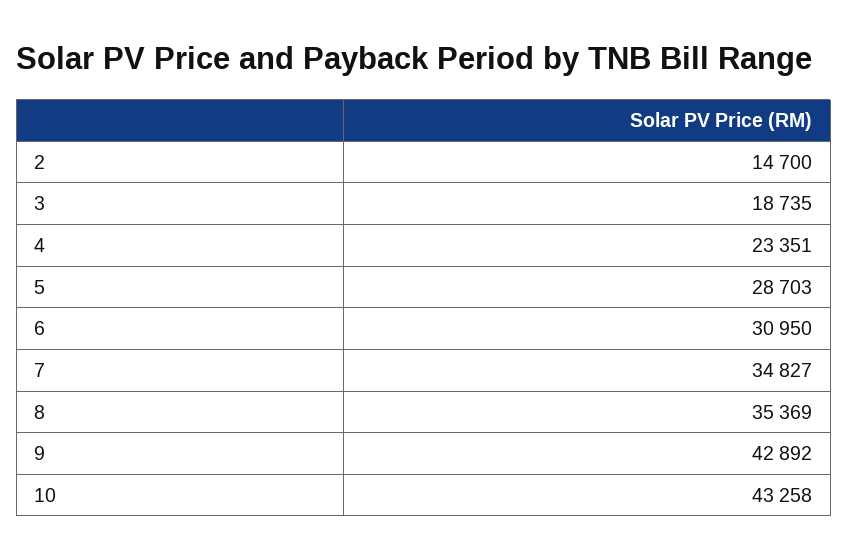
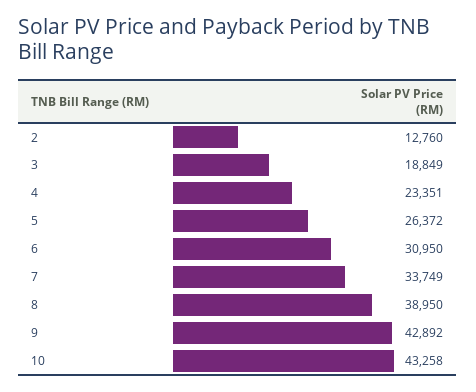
2: 14700 -> 12760
3: 18735 -> 18849
5: 28703 -> 26372
7: 34827 -> 33749
8: 35369 -> 38950

